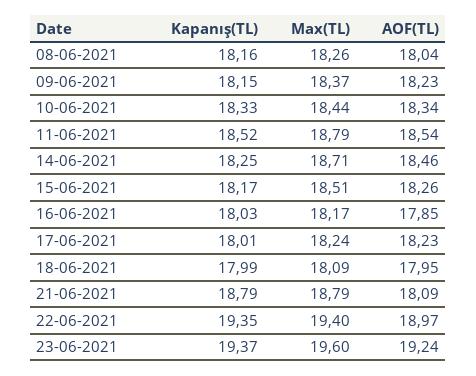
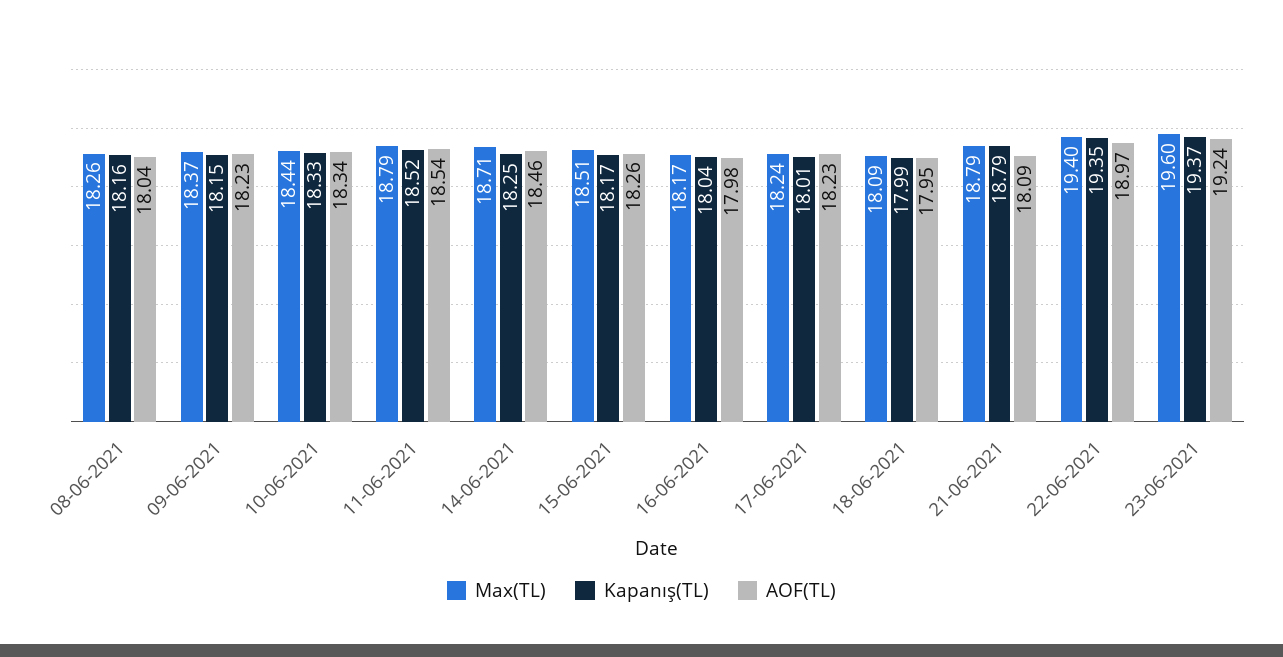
Kapanış(TL), 16-06-2021: 18.03 -> 18.04
AOF(TL), 16-06-2021: 17.85 -> 17.98

